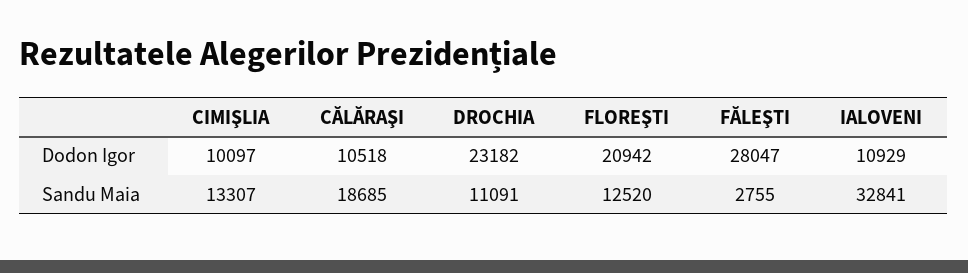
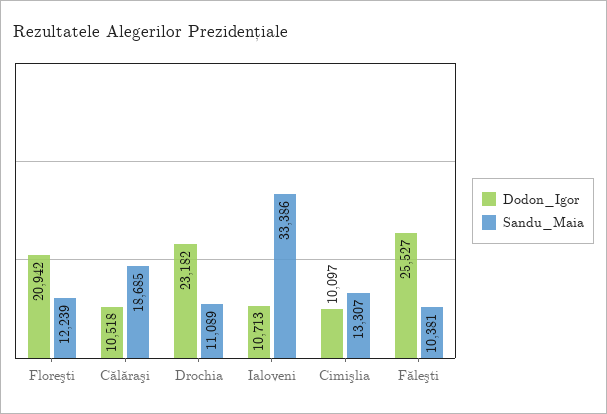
Dodon Igor, FĂLEŞTI: 28047 -> 25527
Dodon Igor, IALOVENI: 10929 -> 10713
Sandu Maia, DROCHIA: 11091 -> 11089
Sandu Maia, FLOREŞTI: 12520 -> 12239
Sandu Maia, FĂLEŞTI: 2755 -> 10381
Sandu Maia, IALOVENI: 32841 -> 33386

